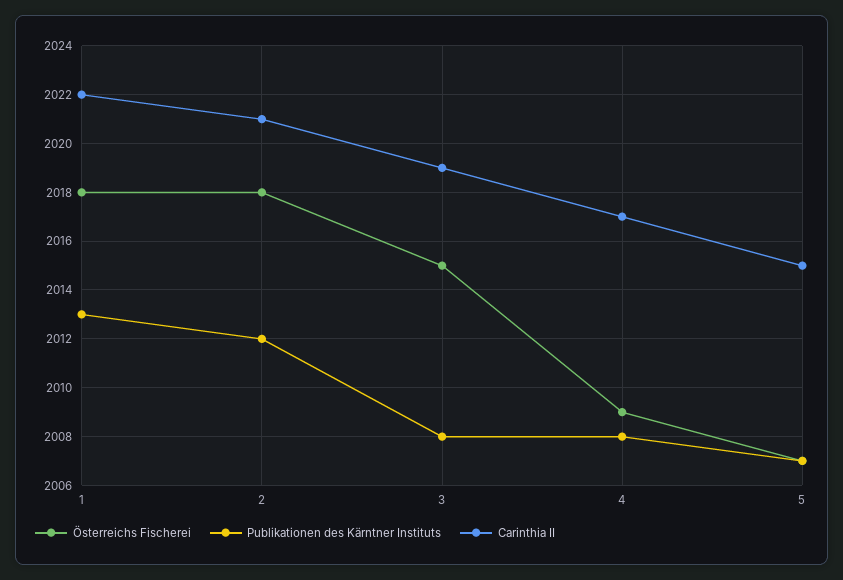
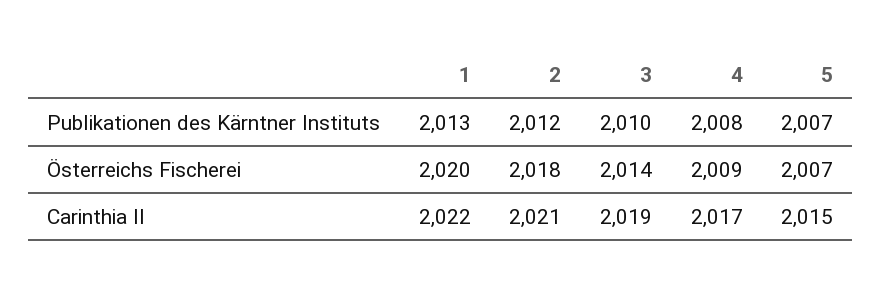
Österreichs Fischerei, 1: 2018 -> 2020
Österreichs Fischerei, 3: 2015 -> 2014
Publikationen des Kärntner Instituts, 3: 2008 -> 2010

